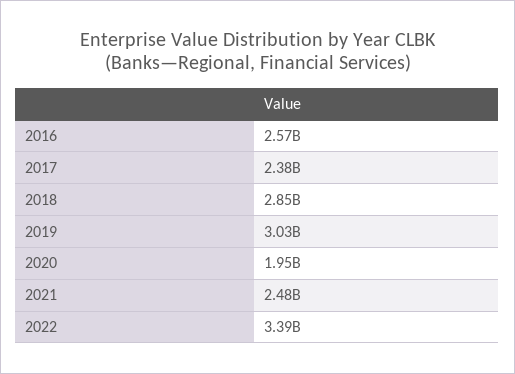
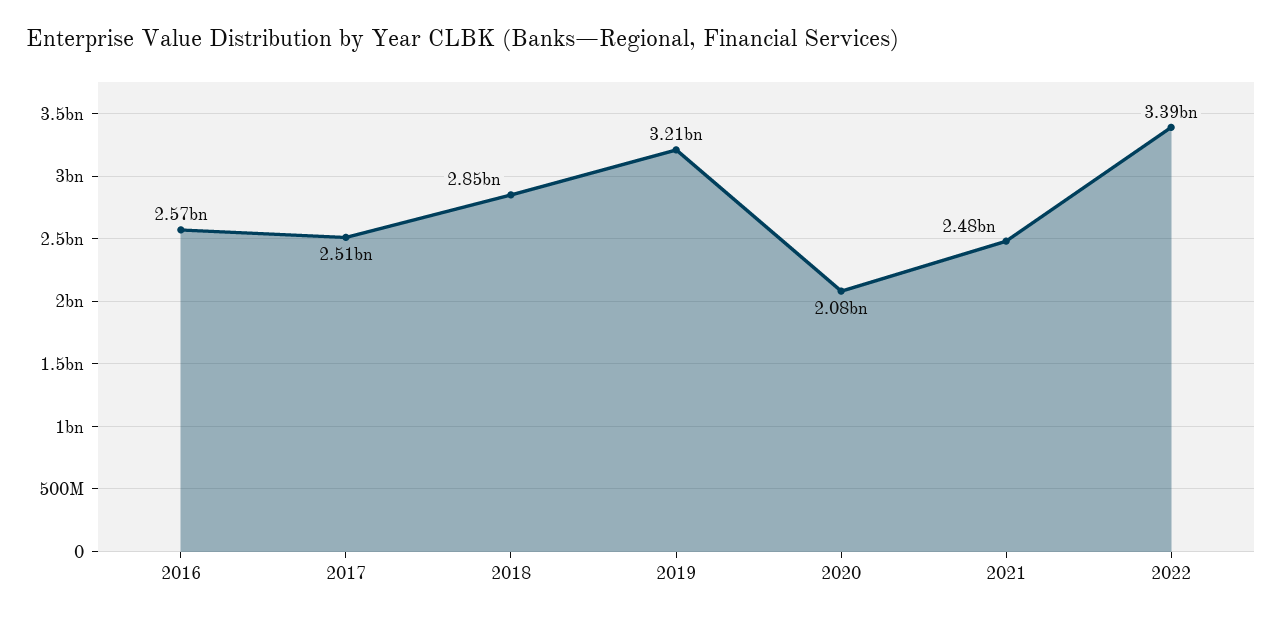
2017: 2380000000 -> 2510000000
2019: 3030000000 -> 3210000000
2020: 1950000000 -> 2080000000

